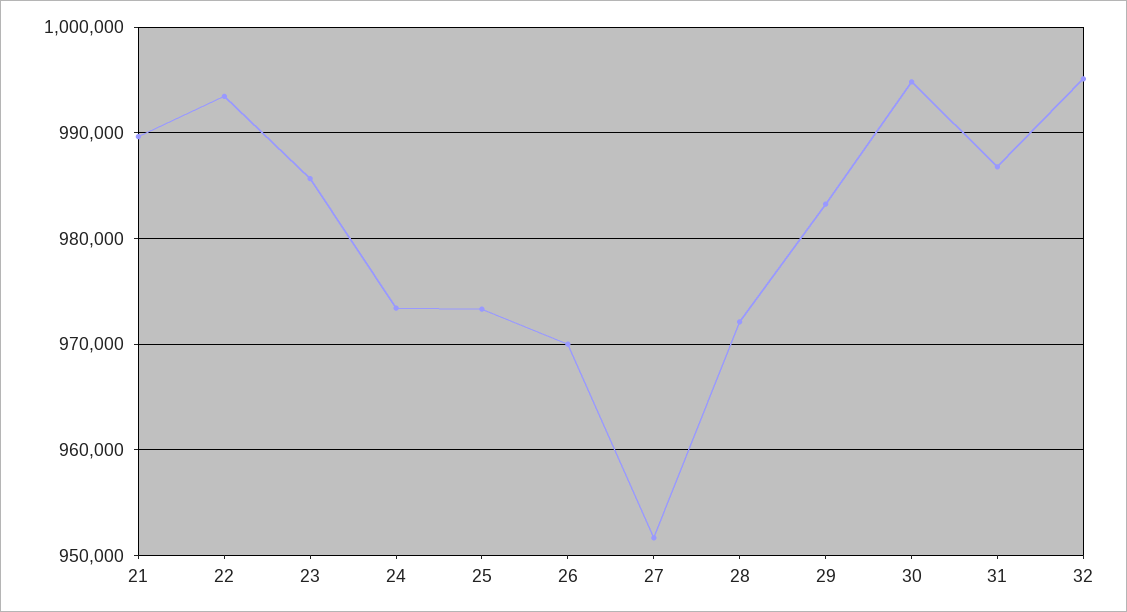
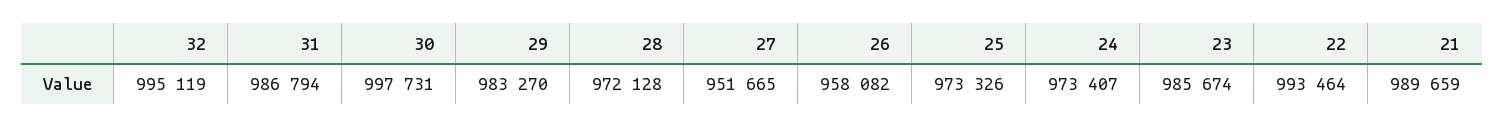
26: 970000 -> 958082
30: 995000 -> 997731

